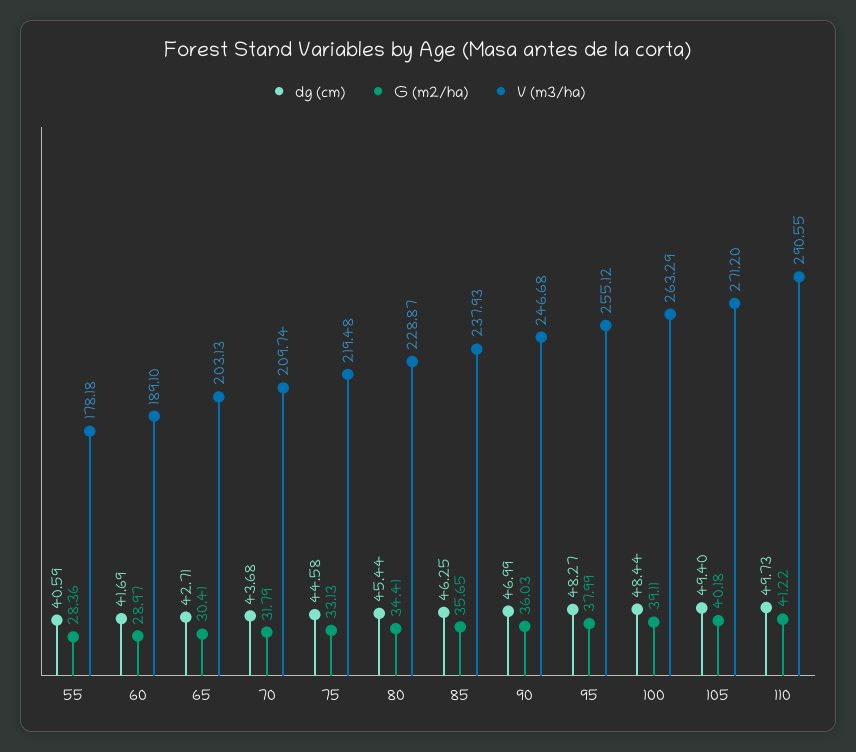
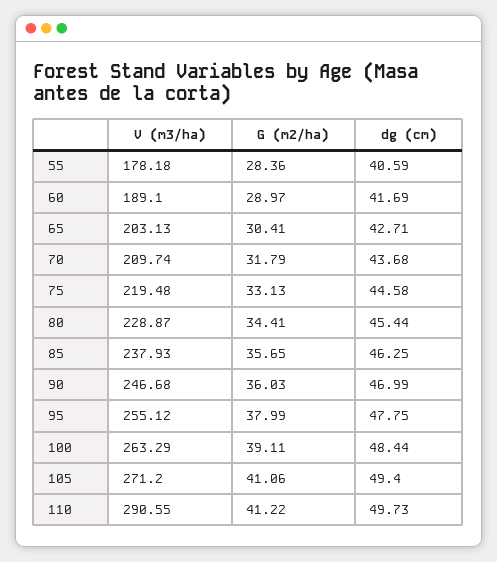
dg (cm), 95: 48.27 -> 47.75
G (m2/ha), 105: 40.18 -> 41.06

